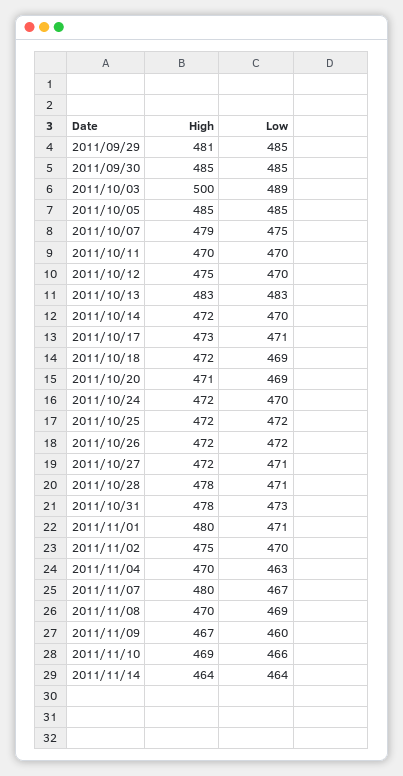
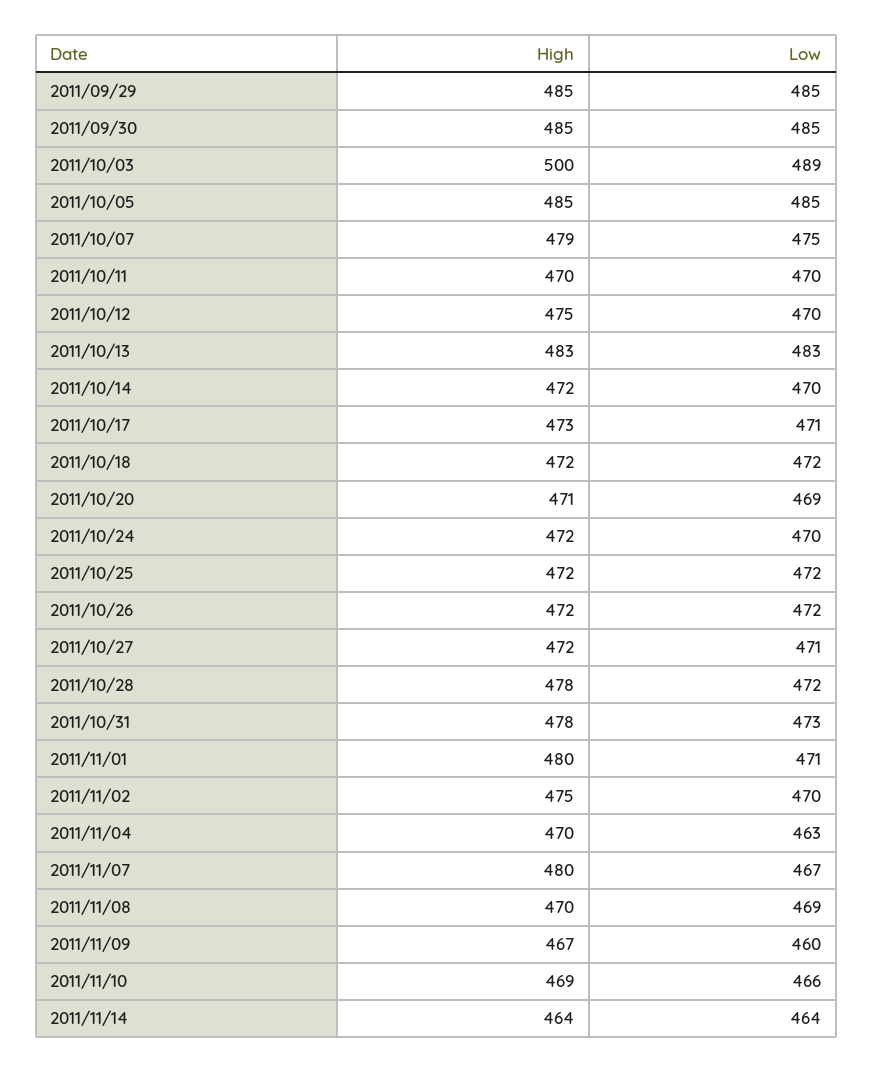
High, 2011/09/29: 481 -> 485
Low, 2011/10/18: 469 -> 472
Low, 2011/10/28: 471 -> 472

